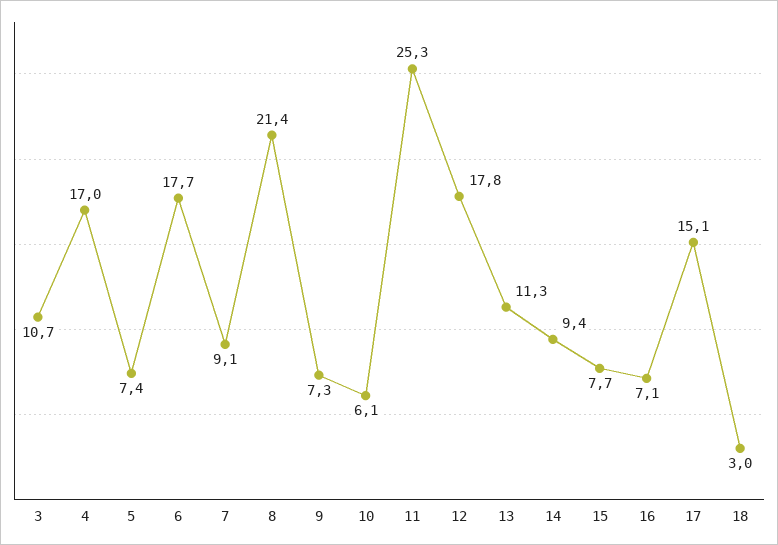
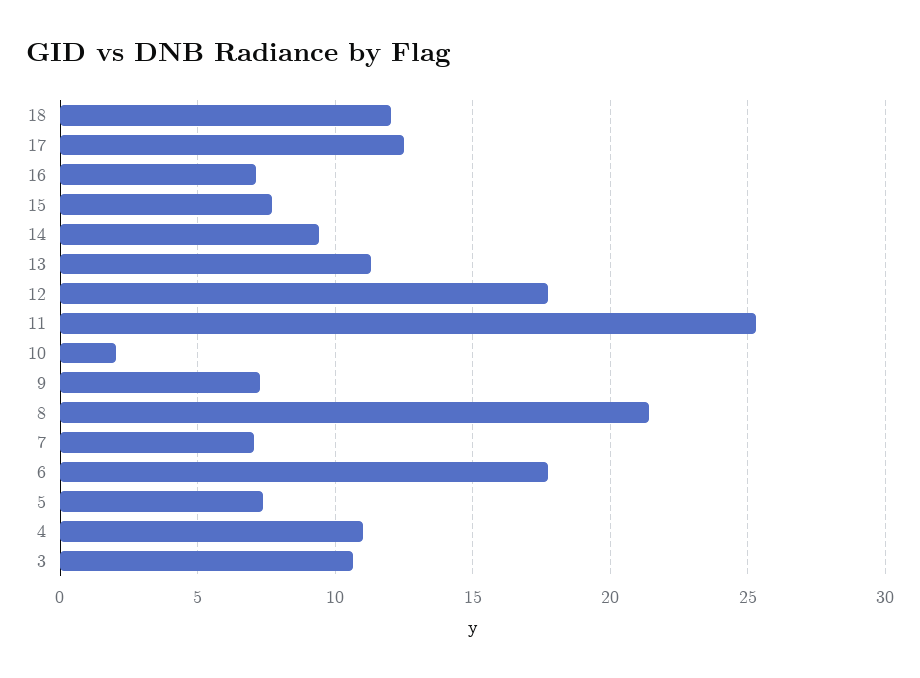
4: 17 -> 11
7: 9.1 -> 7
10: 6.1 -> 2
17: 15.1 -> 12.5
18: 3 -> 12

